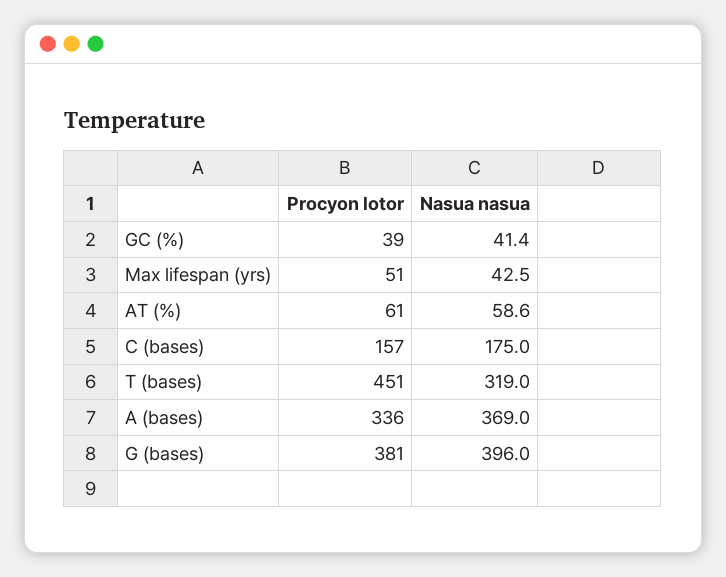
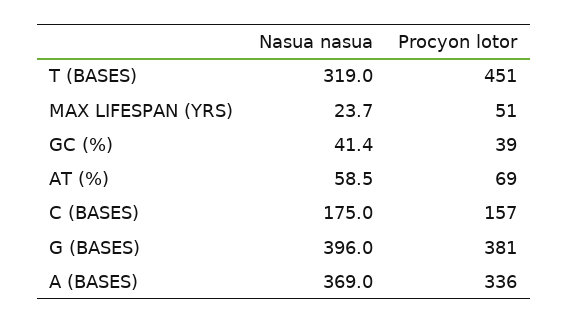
Nasua nasua, Max lifespan (yrs): 42.5 -> 23.7
Procyon lotor, AT (%): 61 -> 69
Nasua nasua, AT (%): 58.6 -> 58.5

